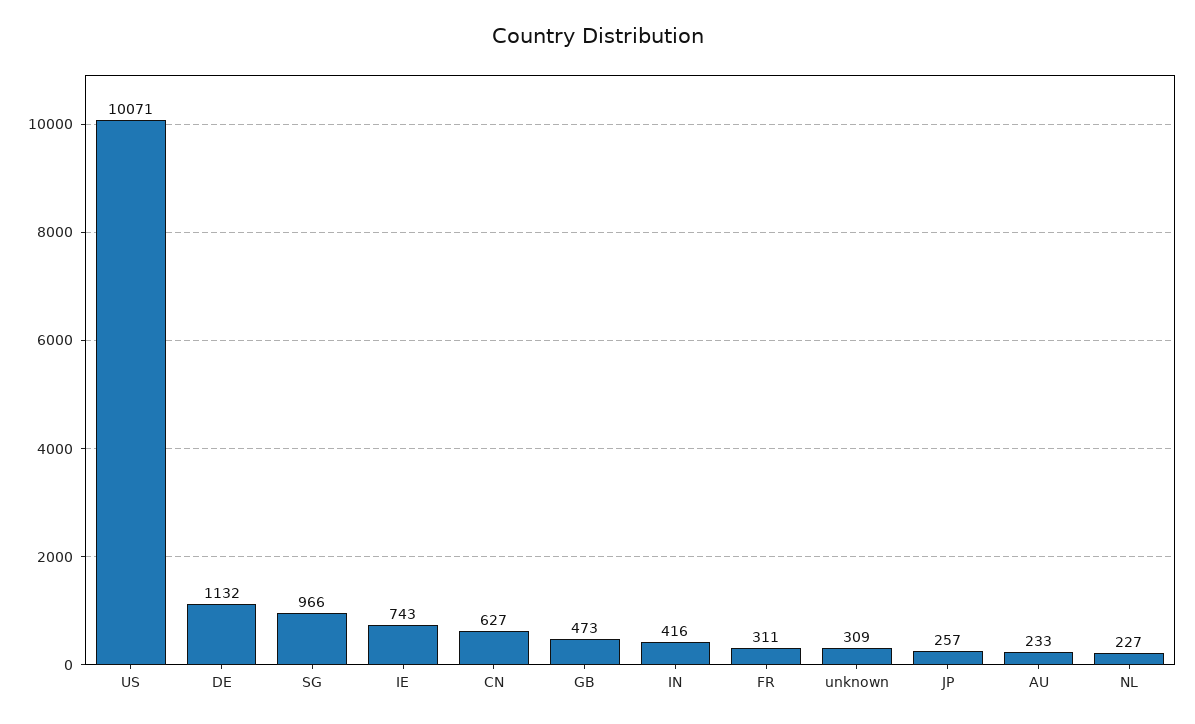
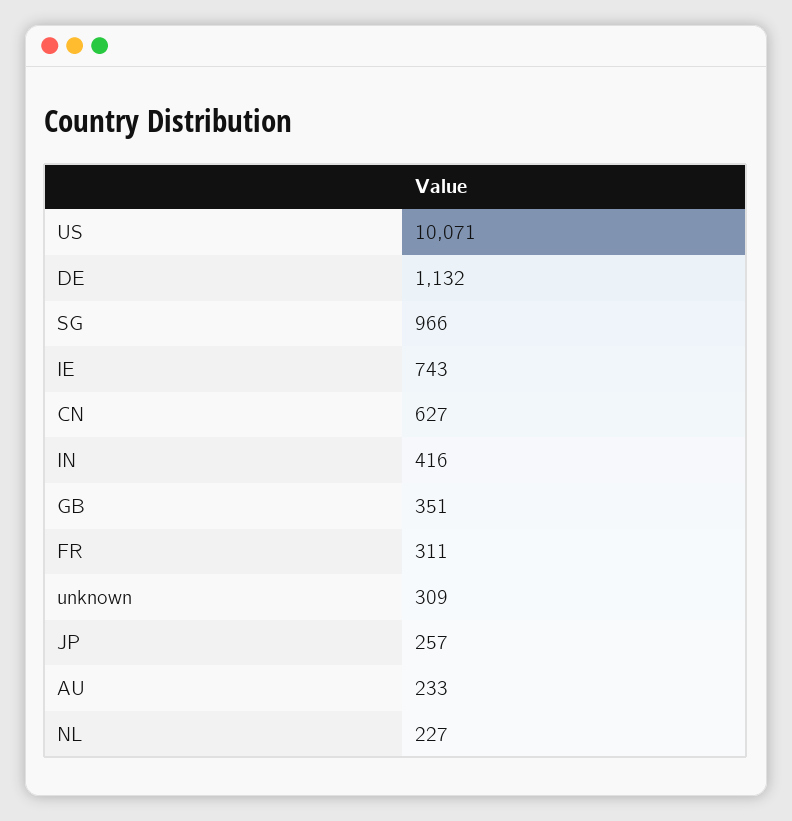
GB: 473 -> 351

